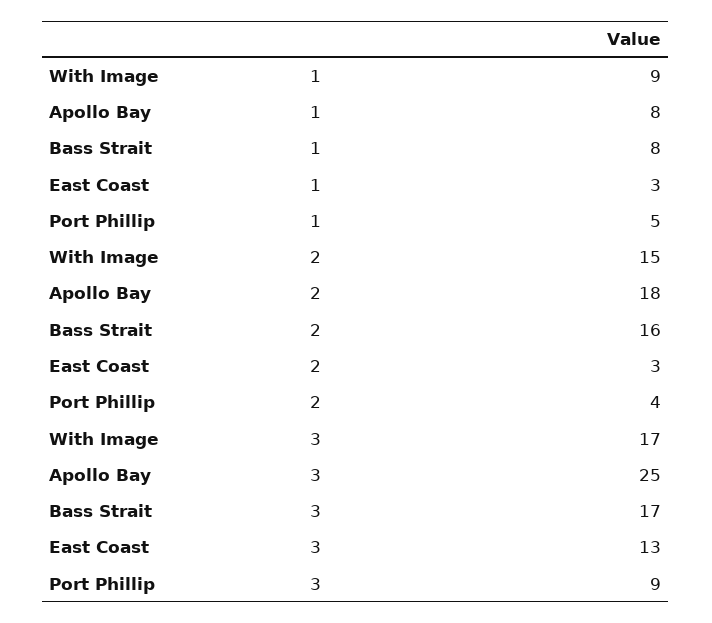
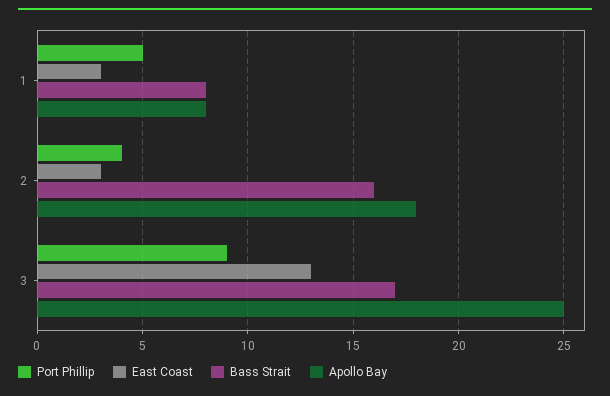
With Image, 1: 9 -> none
With Image, 2: 15 -> none
With Image, 3: 17 -> none

